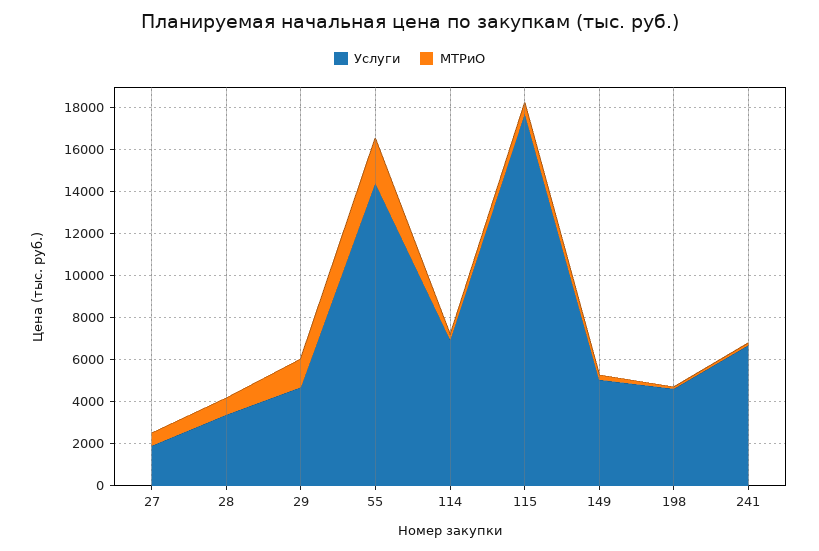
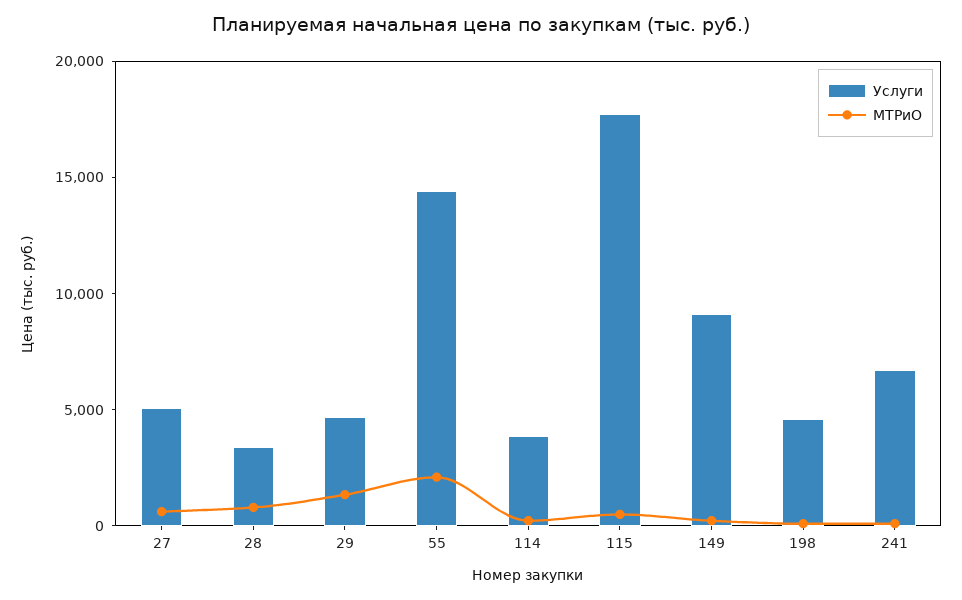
Услуги, 27: 2000 -> 5000
Услуги, 114: 7000 -> 4000
Услуги, 149: 5000 -> 9000

